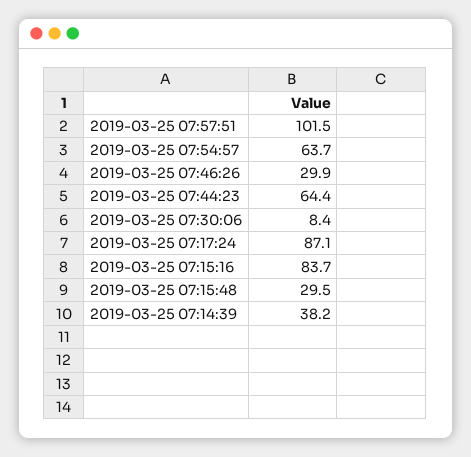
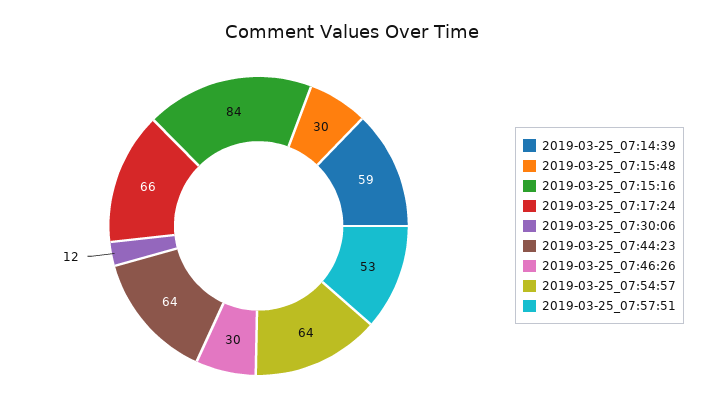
2019-03-25 07:57:51: 101.5 -> 53
2019-03-25 07:30:06: 8.4 -> 12
2019-03-25 07:17:24: 87.1 -> 66
2019-03-25 07:14:39: 38.2 -> 59

